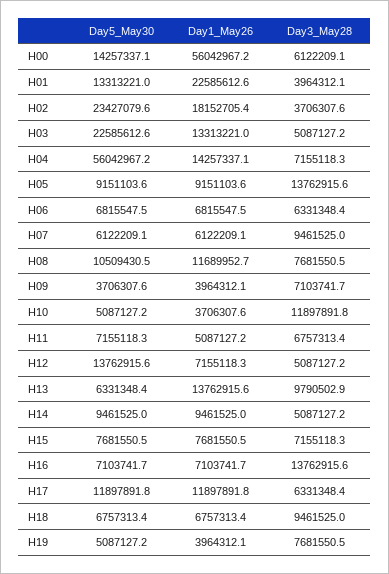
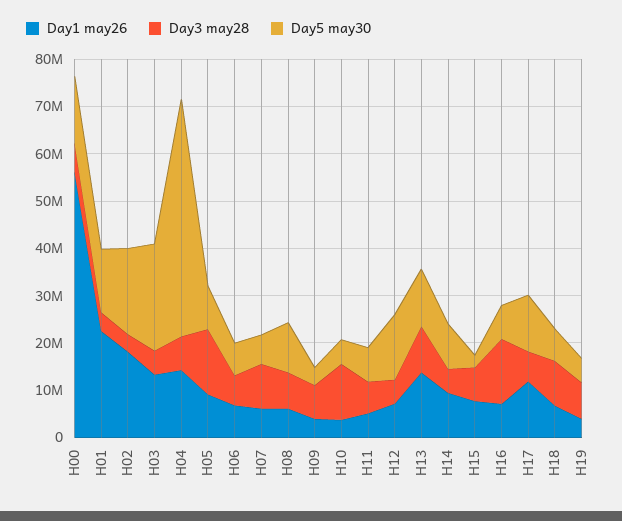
Day5_May30, H02: 23427079.6 -> 18000000
Day5_May30, H04: 56042967.2 -> 50000000
Day1_May26, H08: 11689952.7 -> 6000000
Day5_May30, H13: 6331348.4 -> 12000000
Day5_May30, H15: 7681550.5 -> 2000000

